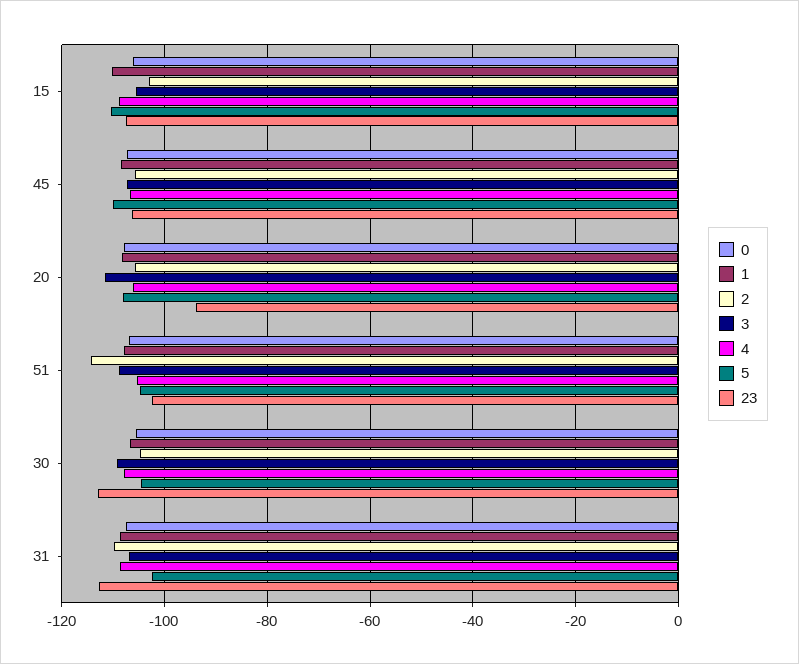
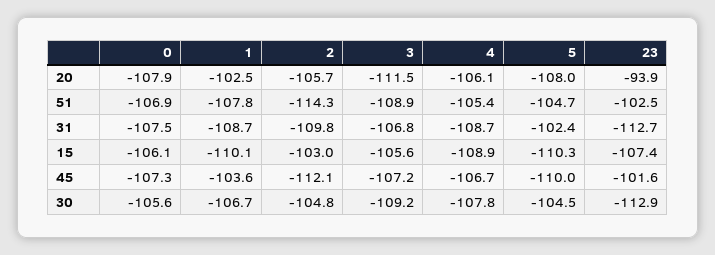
1, 45: -108 -> -103.6
2, 45: -106 -> -112.1
23, 45: -106 -> -101.6
1, 20: -108 -> -102.5

